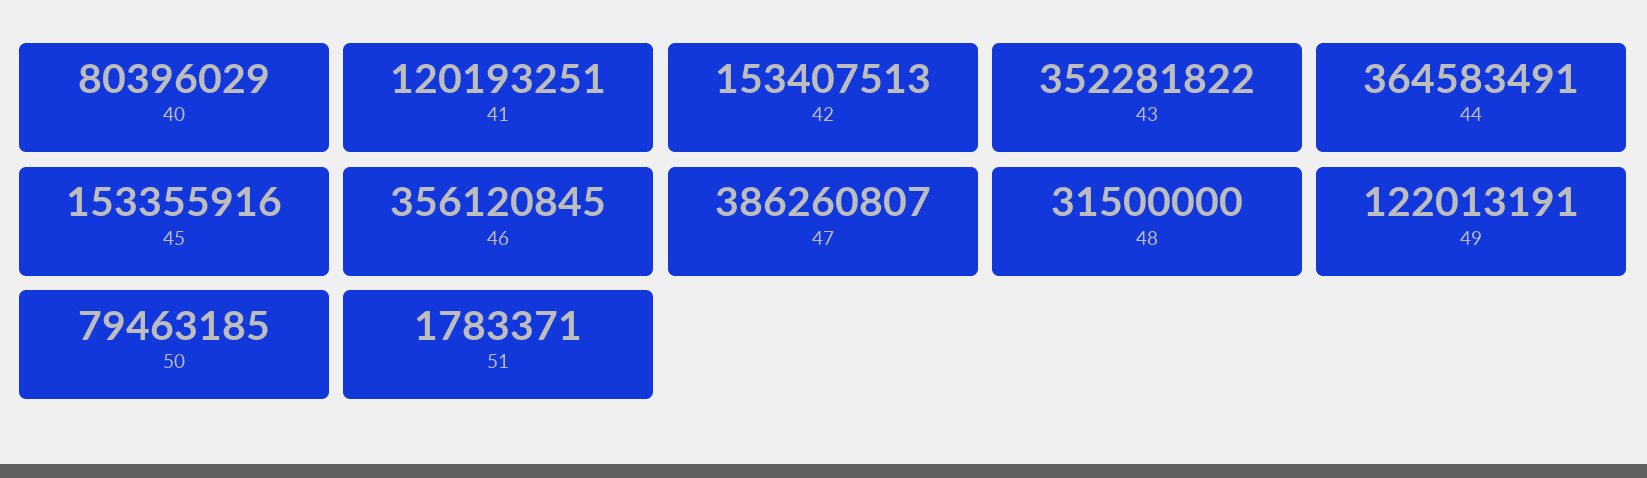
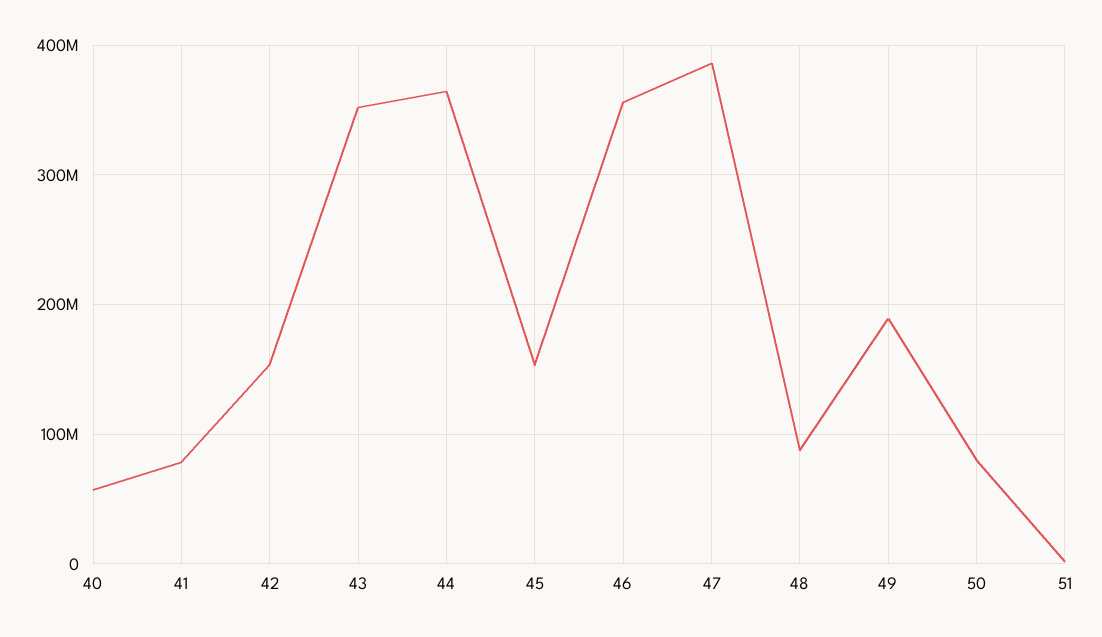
40: 80396029 -> 60000000
41: 120193251 -> 80000000
48: 31500000 -> 90000000
49: 122013191 -> 190000000

